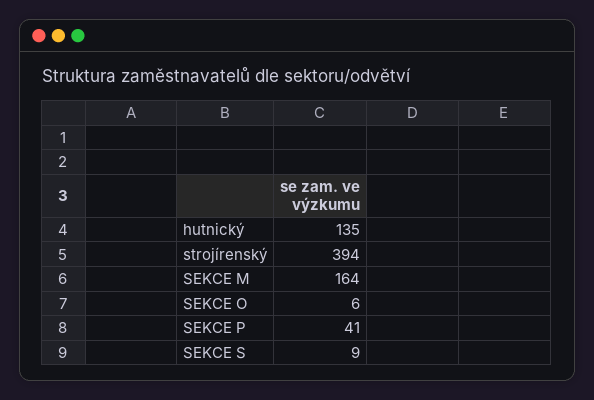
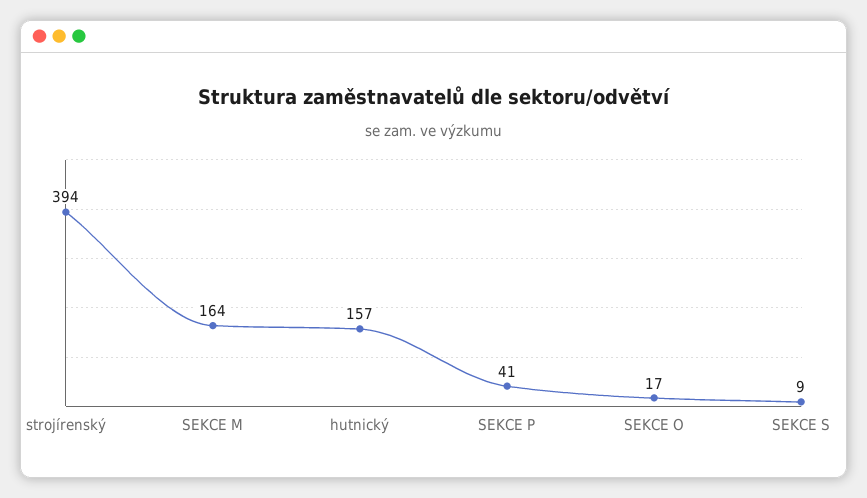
hutnický: 135 -> 157
SEKCE O: 6 -> 17

